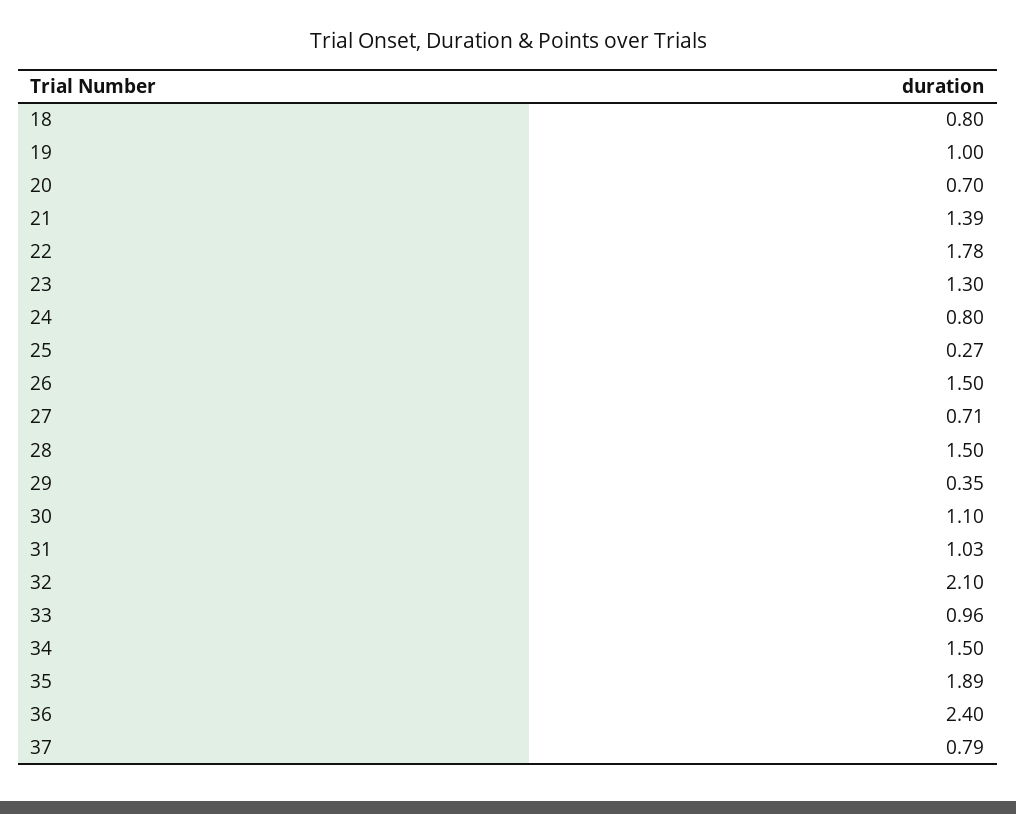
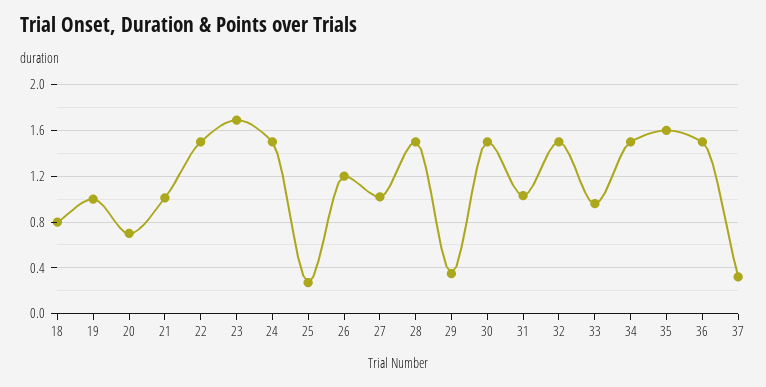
21: 1.39 -> 1
22: 1.78 -> 1.5
23: 1.3 -> 1.7
24: 0.8 -> 1.5
26: 1.5 -> 1.2
27: 0.71 -> 1
30: 1.1 -> 1.5
32: 2.1 -> 1.5
35: 1.89 -> 1.6
36: 2.4 -> 1.5
37: 0.79 -> 0.3

